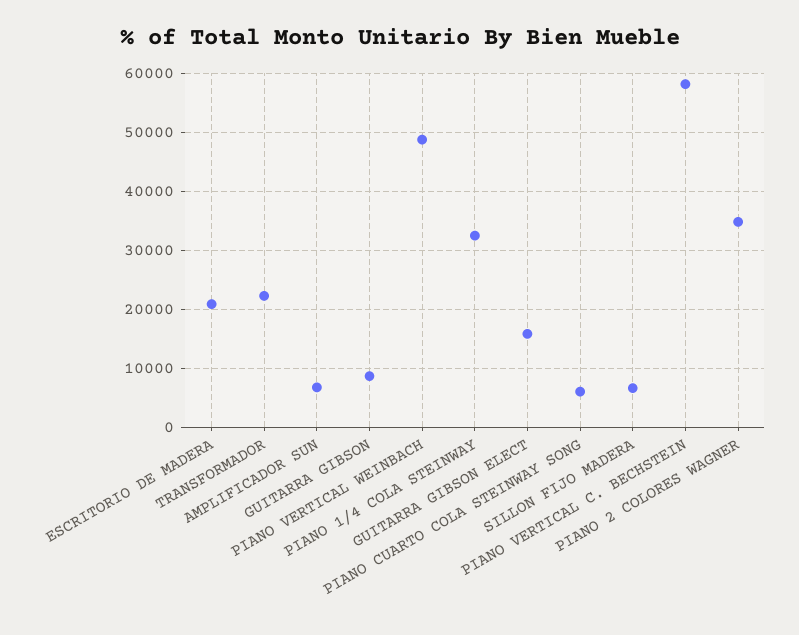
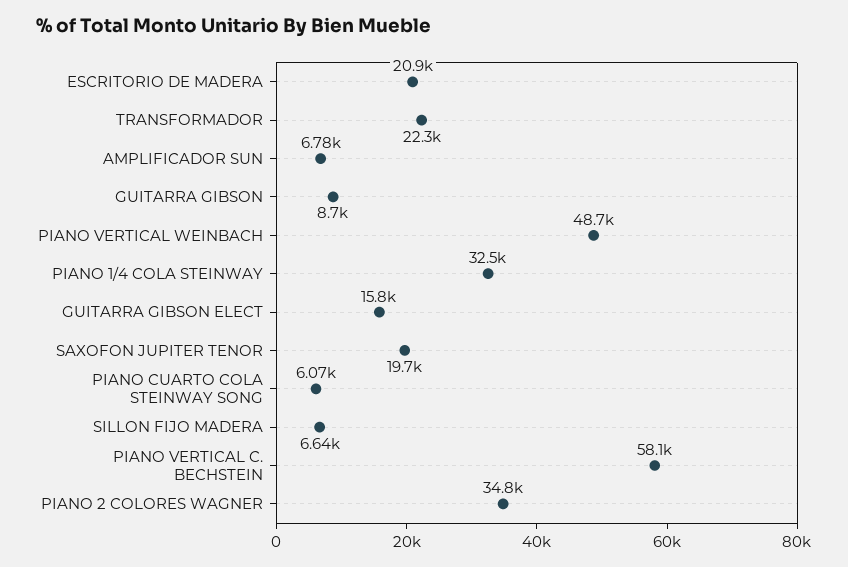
SAXOFON JUPITER TENOR: none -> 19700

